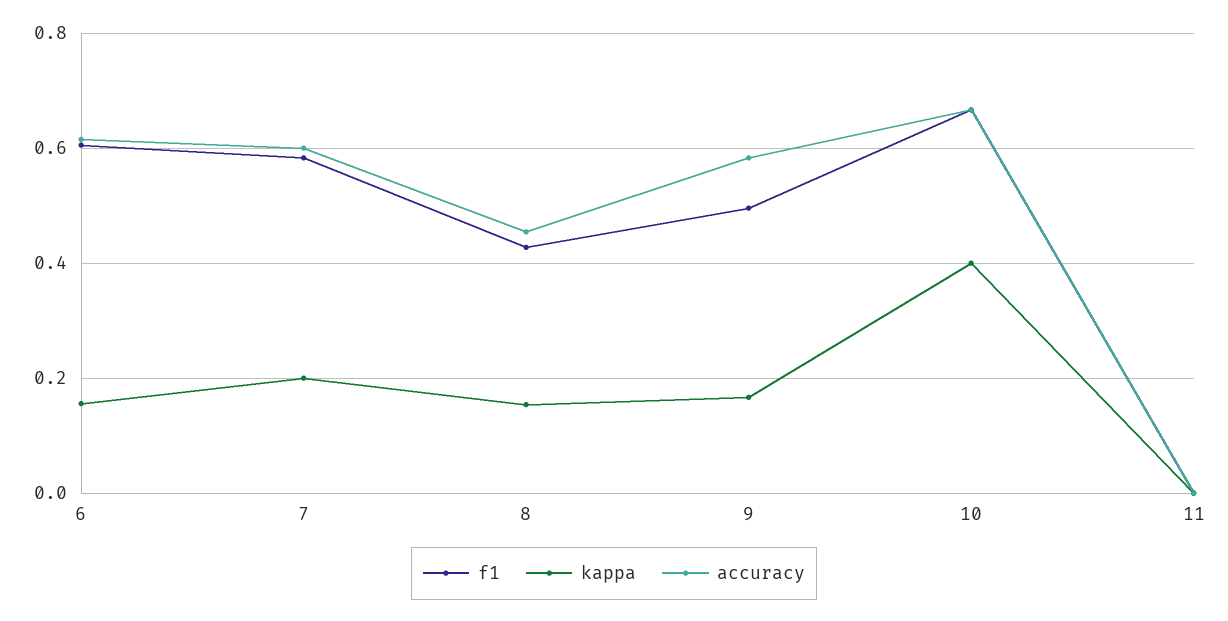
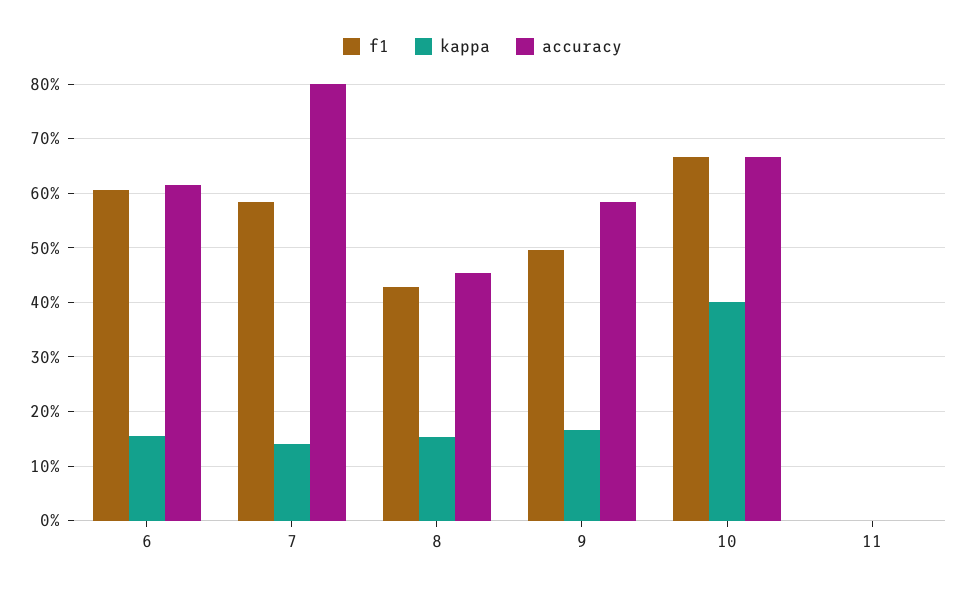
kappa, 7: 0.2 -> 0.14
accuracy, 7: 0.6 -> 0.8

